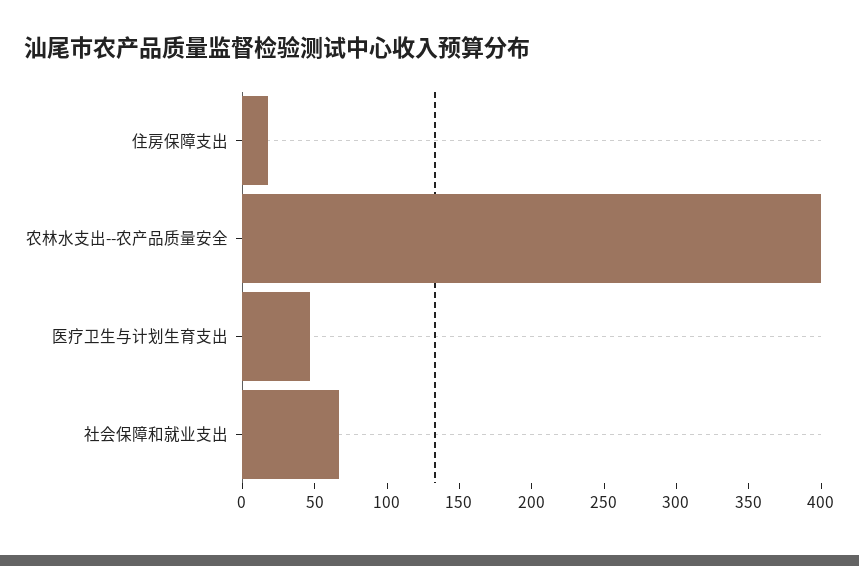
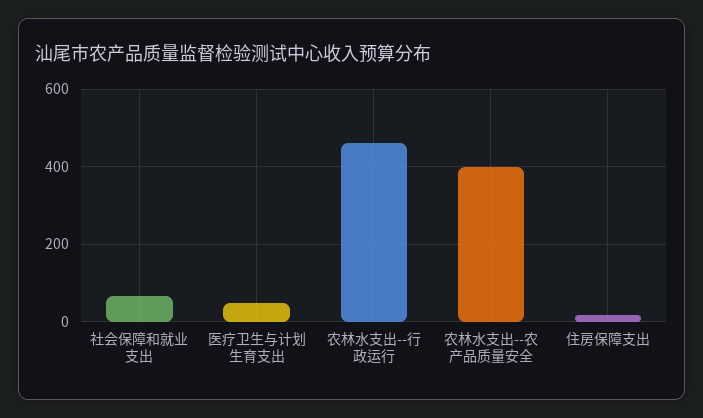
农林水支出--行政运行: none -> 460

